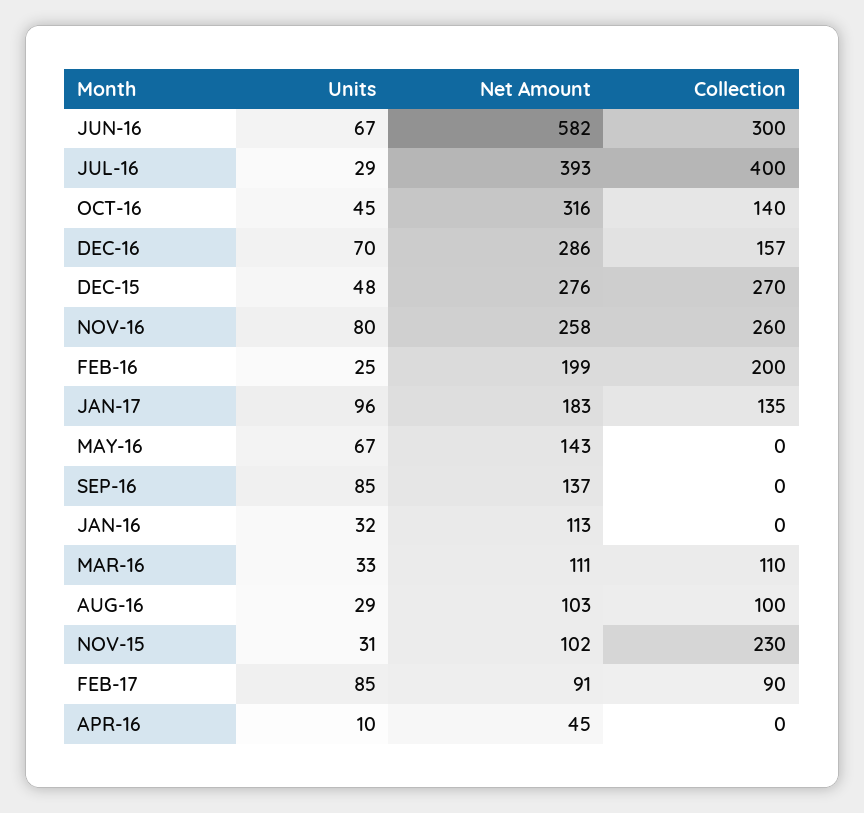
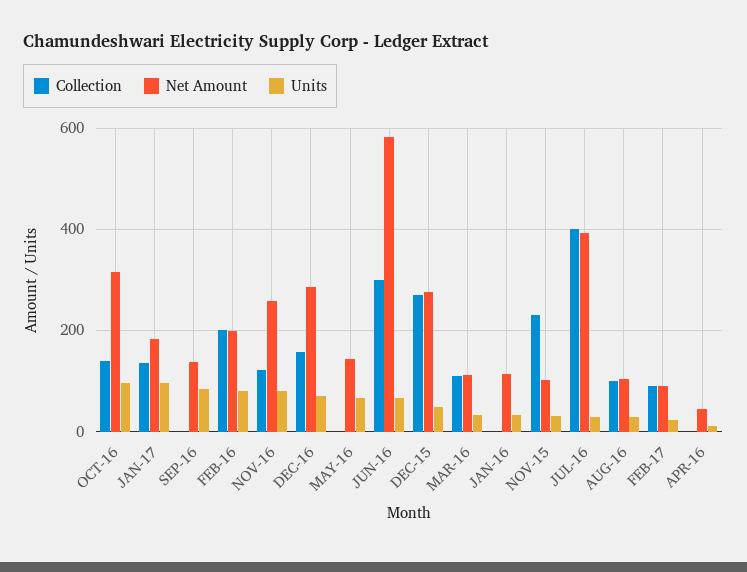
Units, OCT-16: 45 -> 100
Collection, NOV-16: 260 -> 120
Units, FEB-16: 25 -> 80
Units, FEB-17: 85 -> 20

